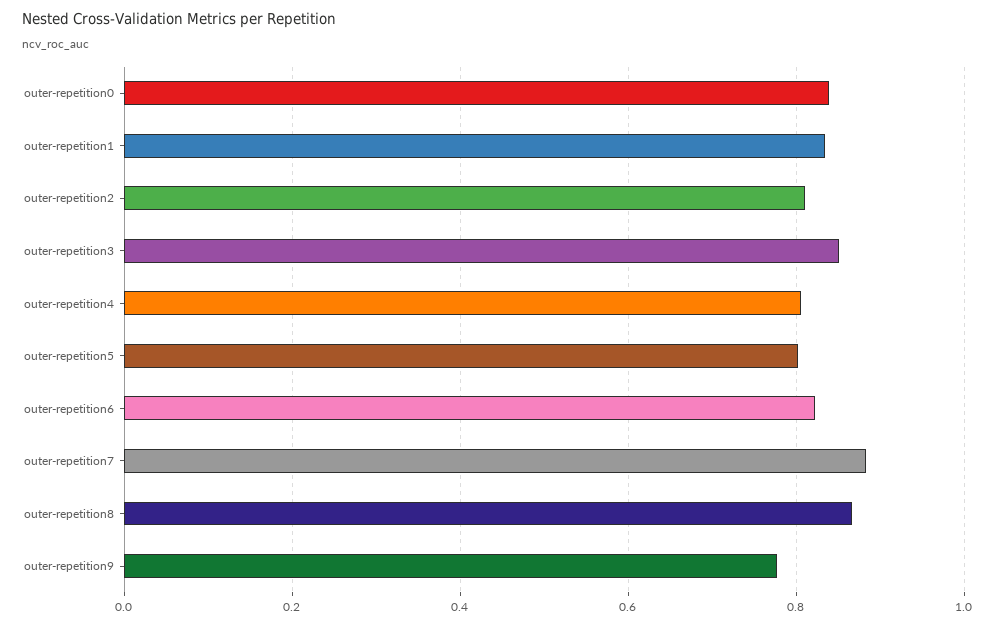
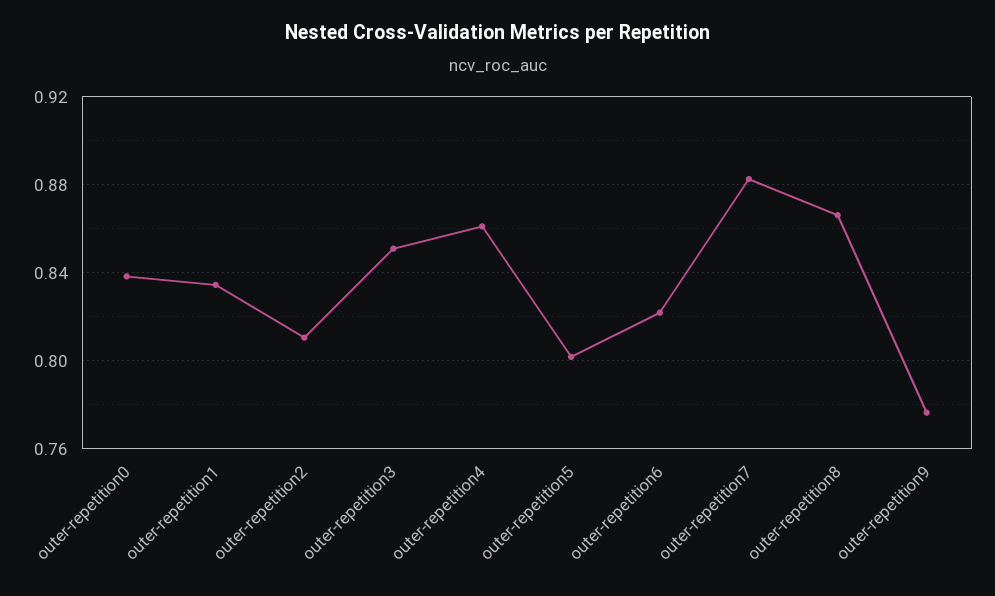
outer-repetition4: 0.8 -> 0.86

